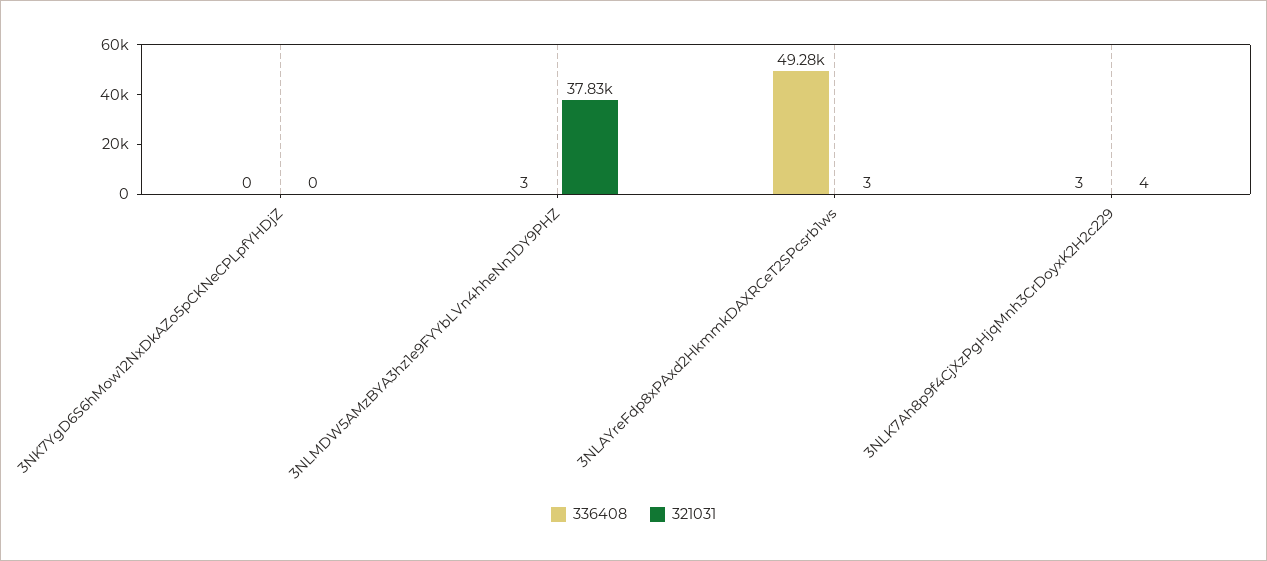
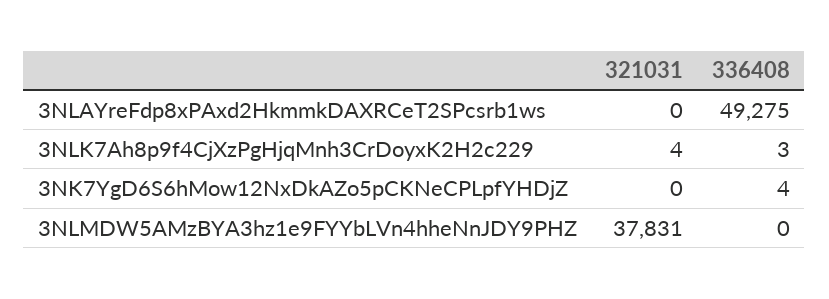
336408, 3NK7YgD6S6hMow12NxDkAZo5pCKNeCPLpfYHDjZ: 0 -> 4
336408, 3NLMDW5AMzBYA3hz1e9FYYbLVn4hheNnJDY9PHZ: 3 -> 0
321031, 3NLAYreFdp8xPAxd2HkmmkDAXRCeT2SPcsrb1ws: 3 -> 0

